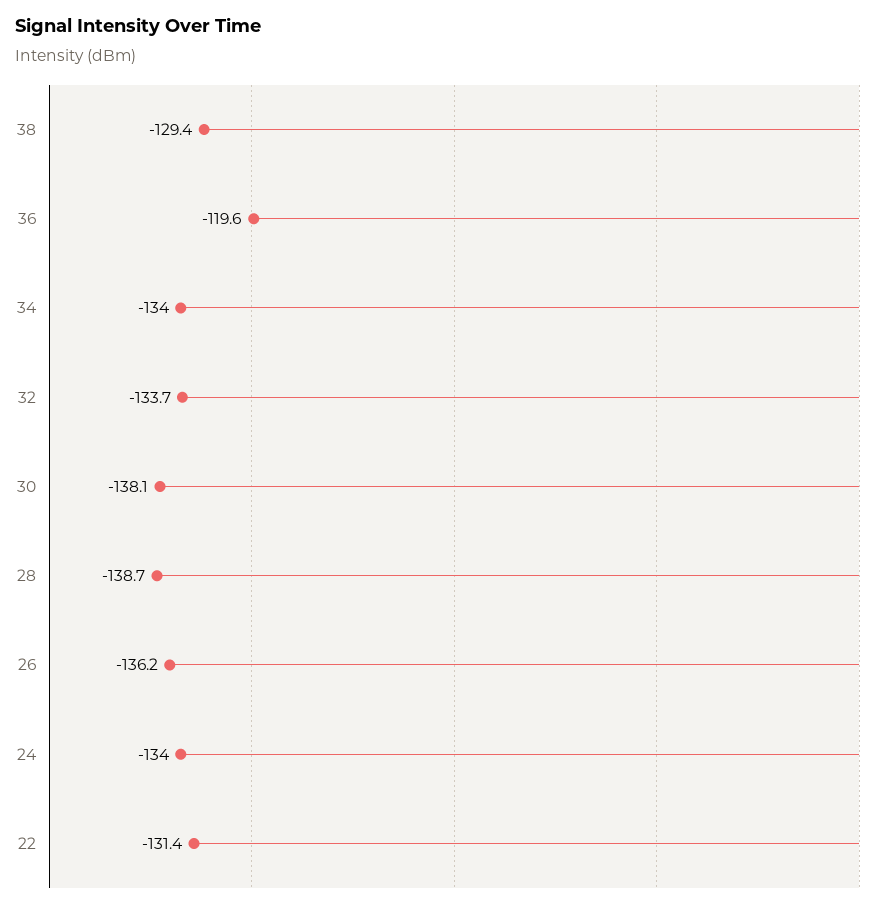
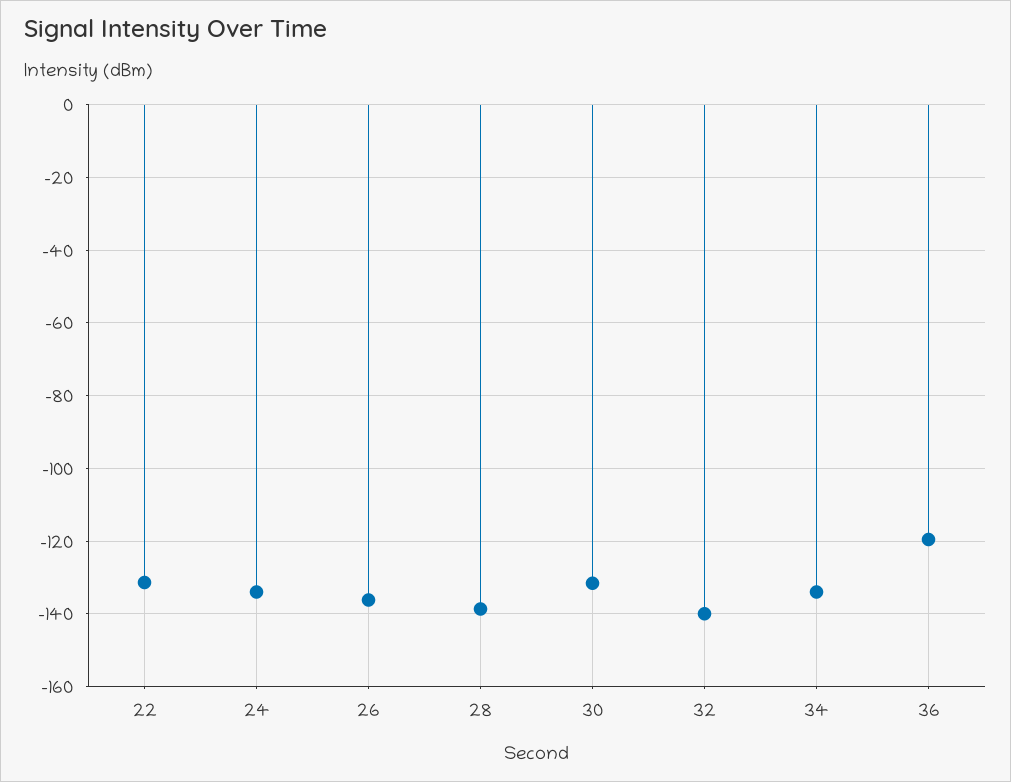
38: -129.4 -> none
32: -133.7 -> -140
30: -138.1 -> -132

